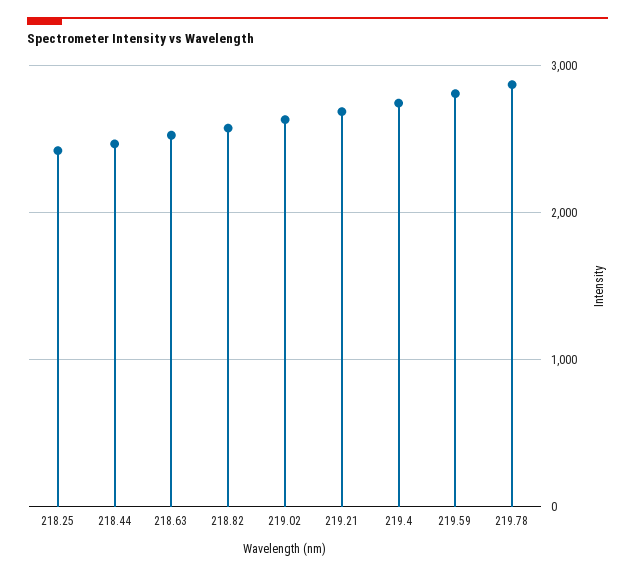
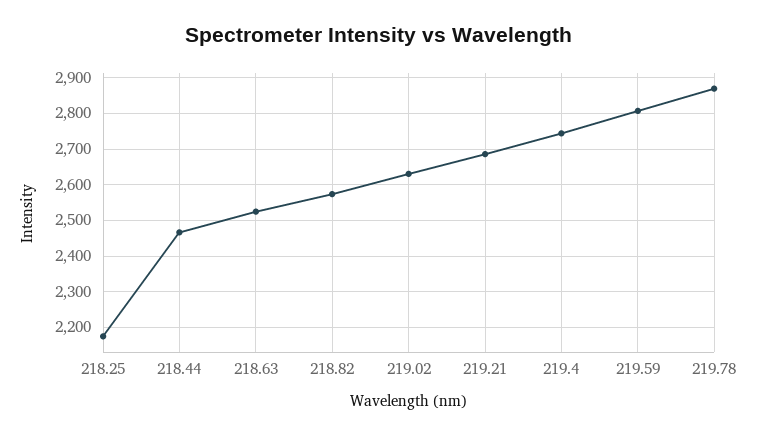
218.25: 2400 -> 2180

